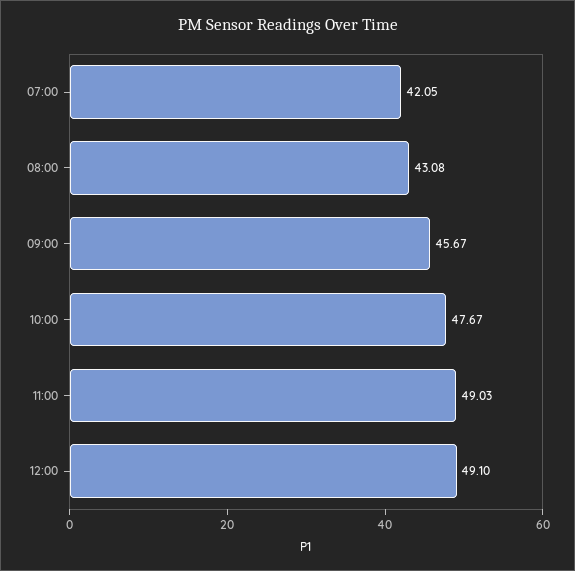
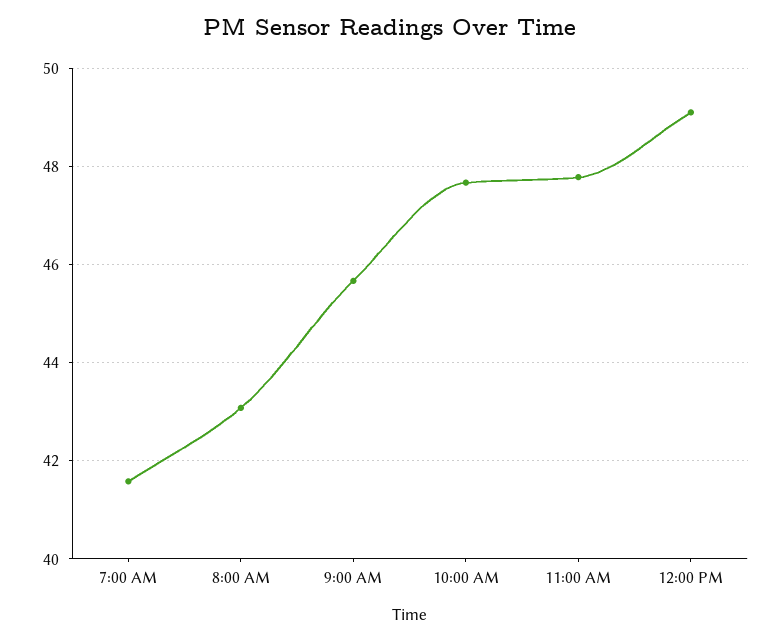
07:00: 42.05 -> 41.6
11:00: 49.03 -> 47.8

